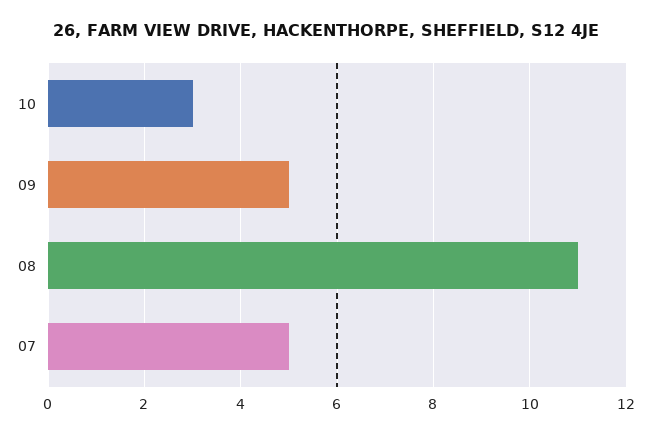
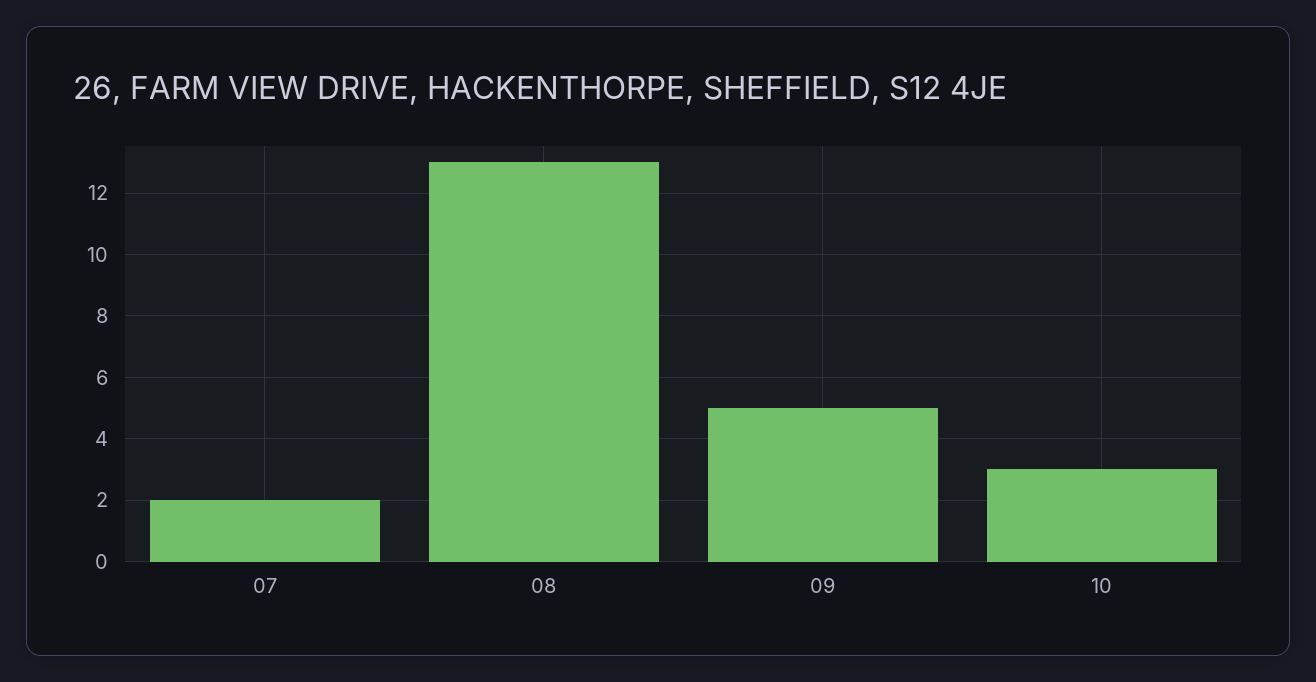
08: 11 -> 13
07: 5 -> 2

